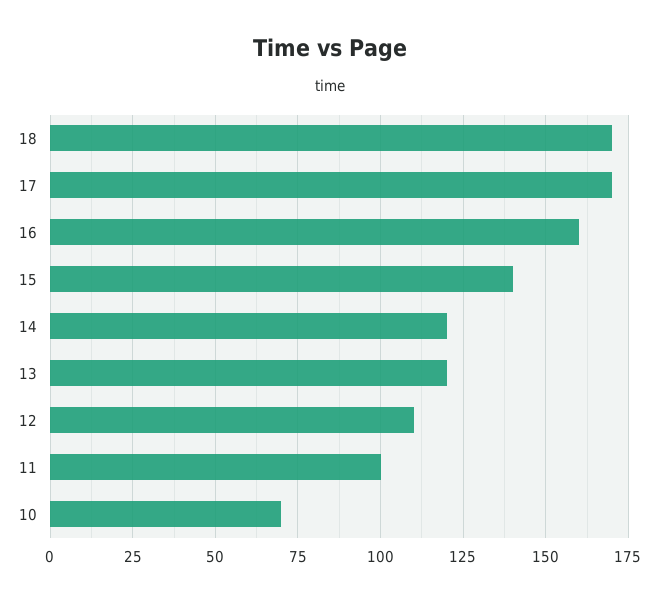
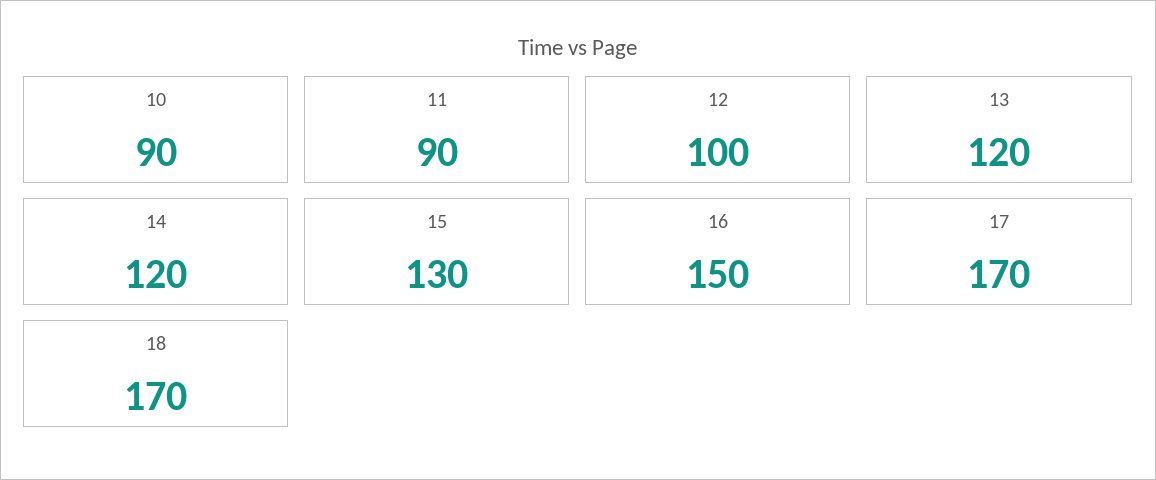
16: 160 -> 150
15: 140 -> 130
12: 110 -> 100
11: 100 -> 90
10: 70 -> 90

